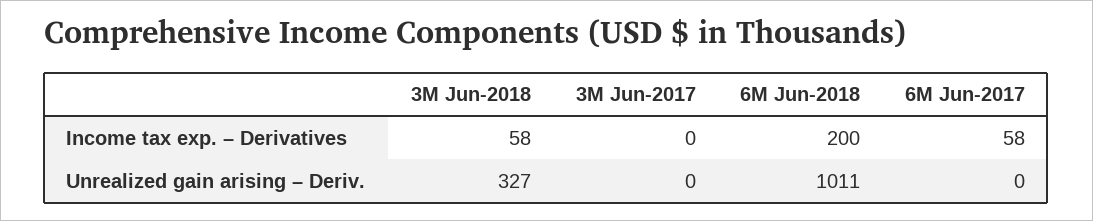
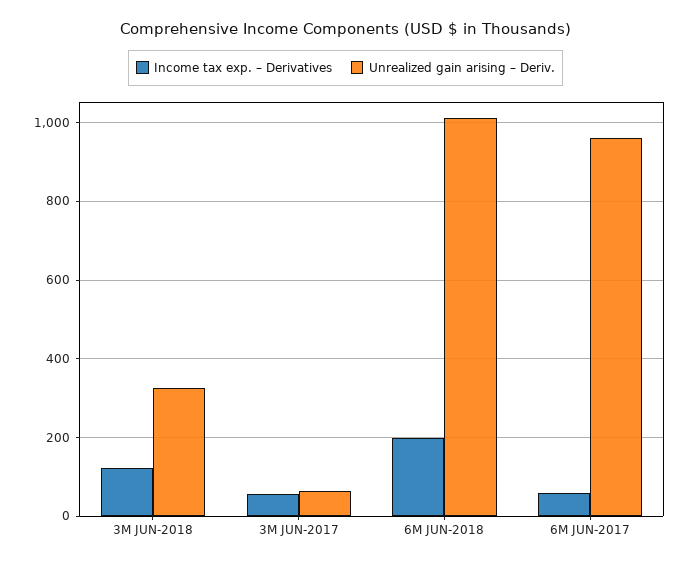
Income tax exp. – Derivatives, 3M Jun-2018: 58 -> 120
Income tax exp. – Derivatives, 3M Jun-2017: 0 -> 60
Unrealized gain arising – Deriv., 3M Jun-2017: 0 -> 60
Unrealized gain arising – Deriv., 6M Jun-2017: 0 -> 960

